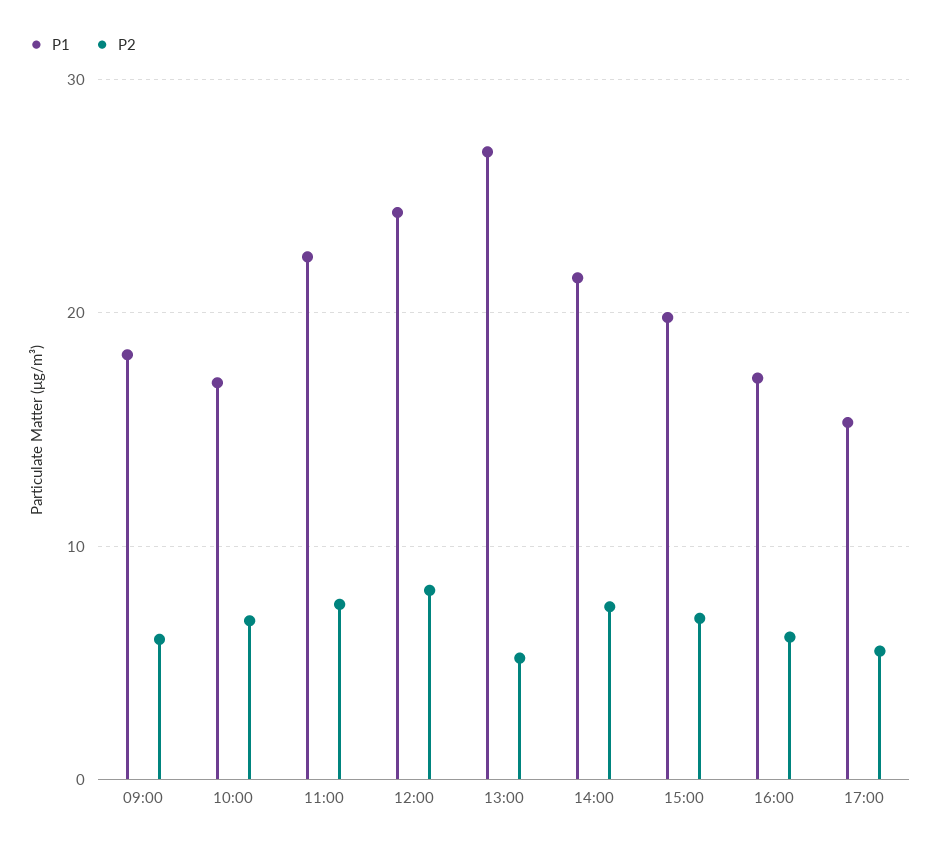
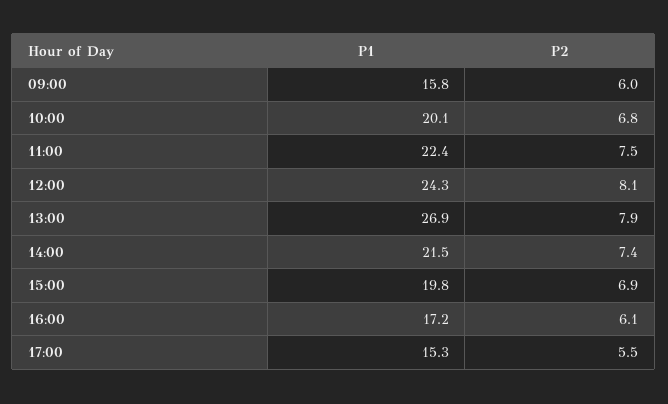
P1, 09:00: 18 -> 15.8
P1, 10:00: 17 -> 20.1
P2, 13:00: 5 -> 7.9

